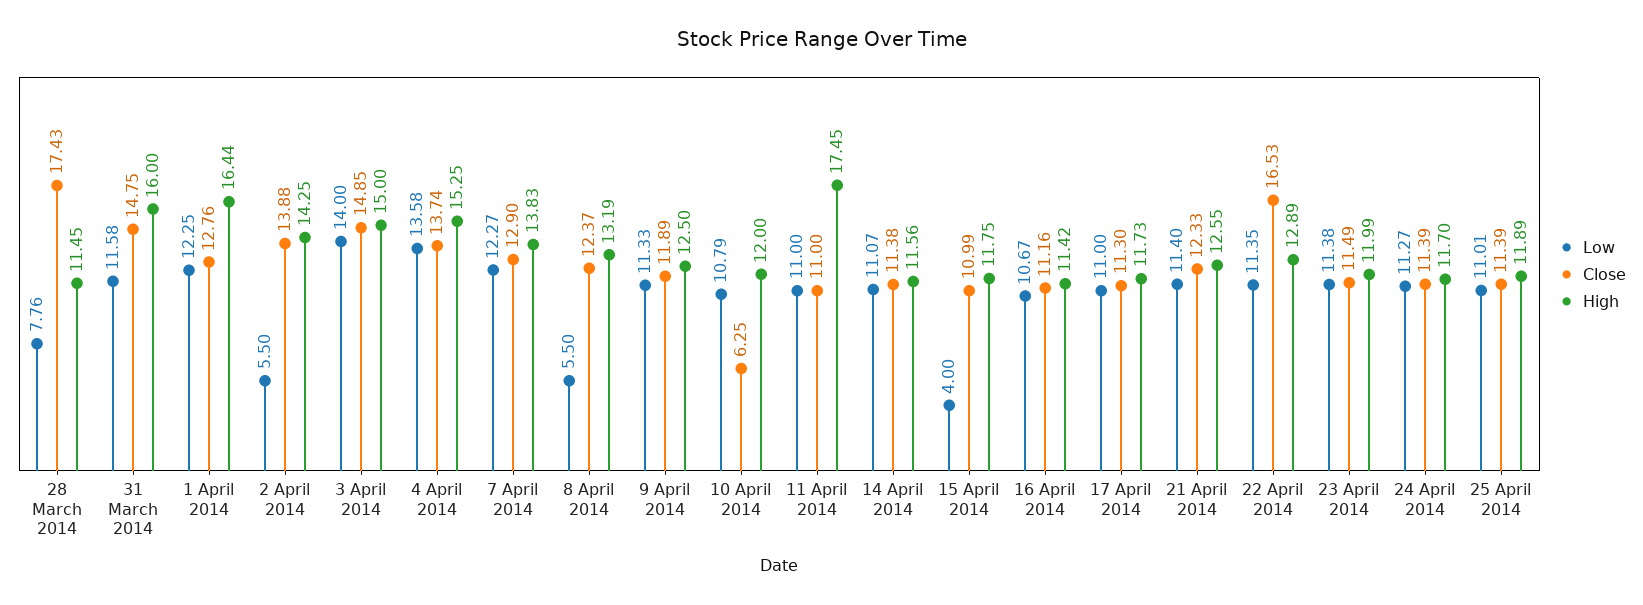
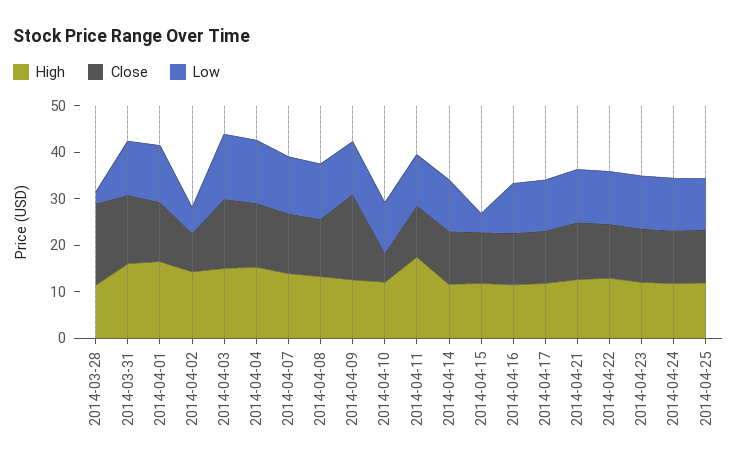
Low, 28 March 2014: 7.76 -> 2
Close, 2 April 2014: 13.88 -> 8
Low, 8 April 2014: 5.5 -> 12
Close, 9 April 2014: 11.89 -> 18
Close, 22 April 2014: 16.53 -> 12

